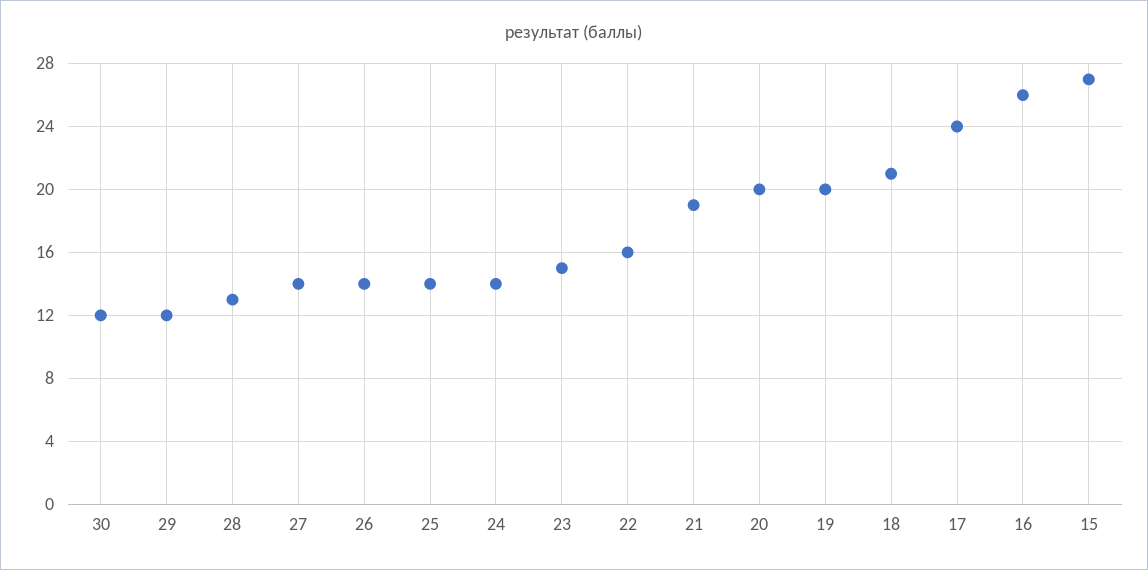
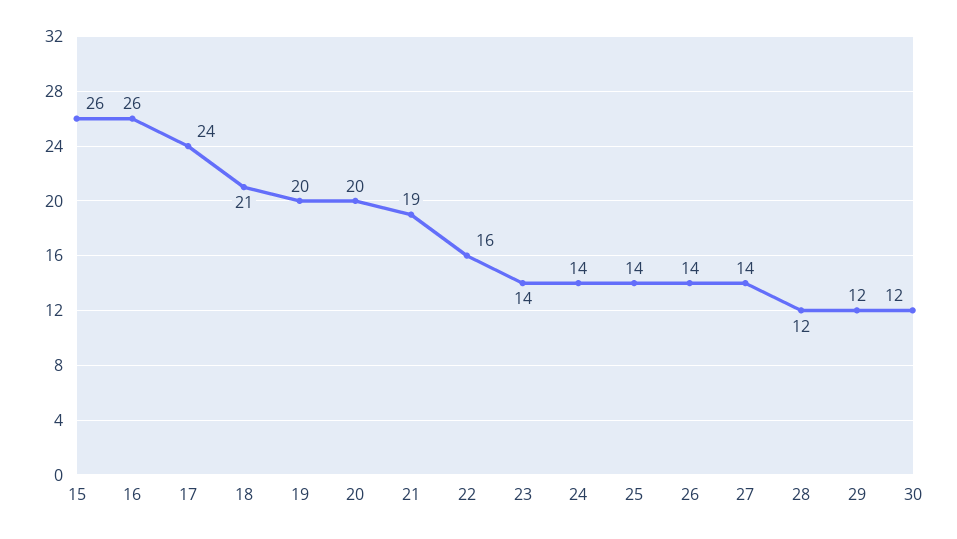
28: 13 -> 12
23: 15 -> 14
15: 27 -> 26

